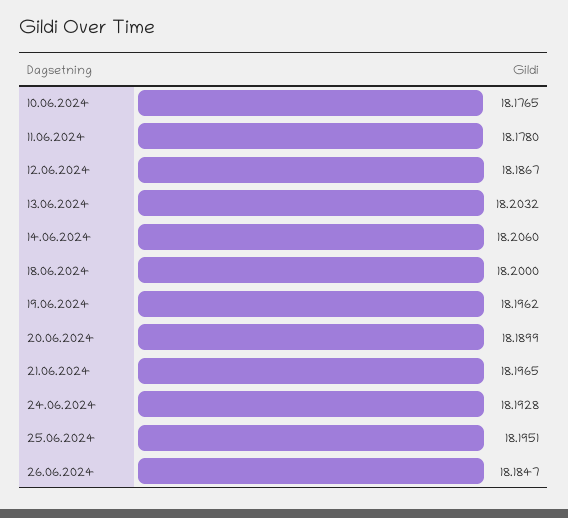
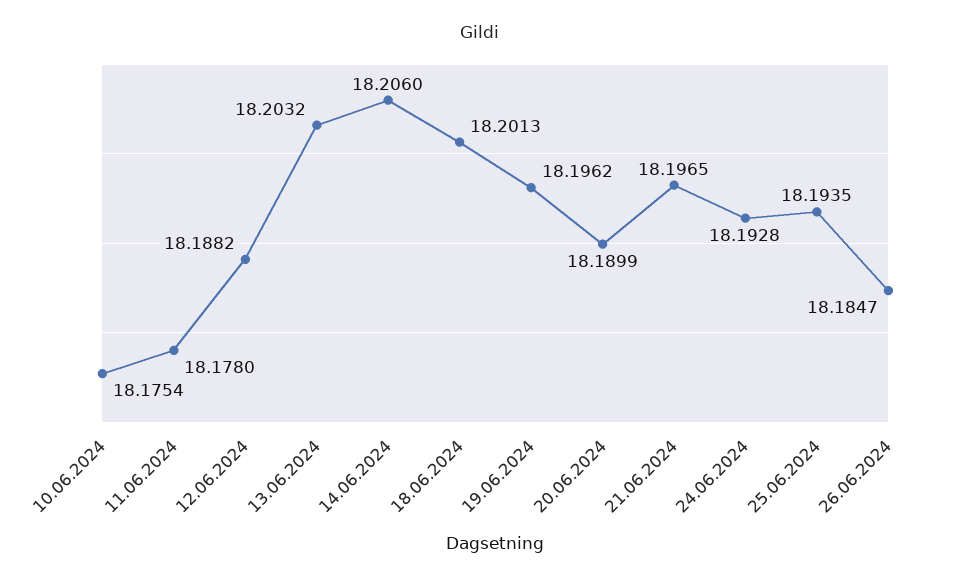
10.06.2024: 18.1765 -> 18.1754
12.06.2024: 18.1867 -> 18.1882
18.06.2024: 18.2 -> 18.2013
25.06.2024: 18.1951 -> 18.1935

